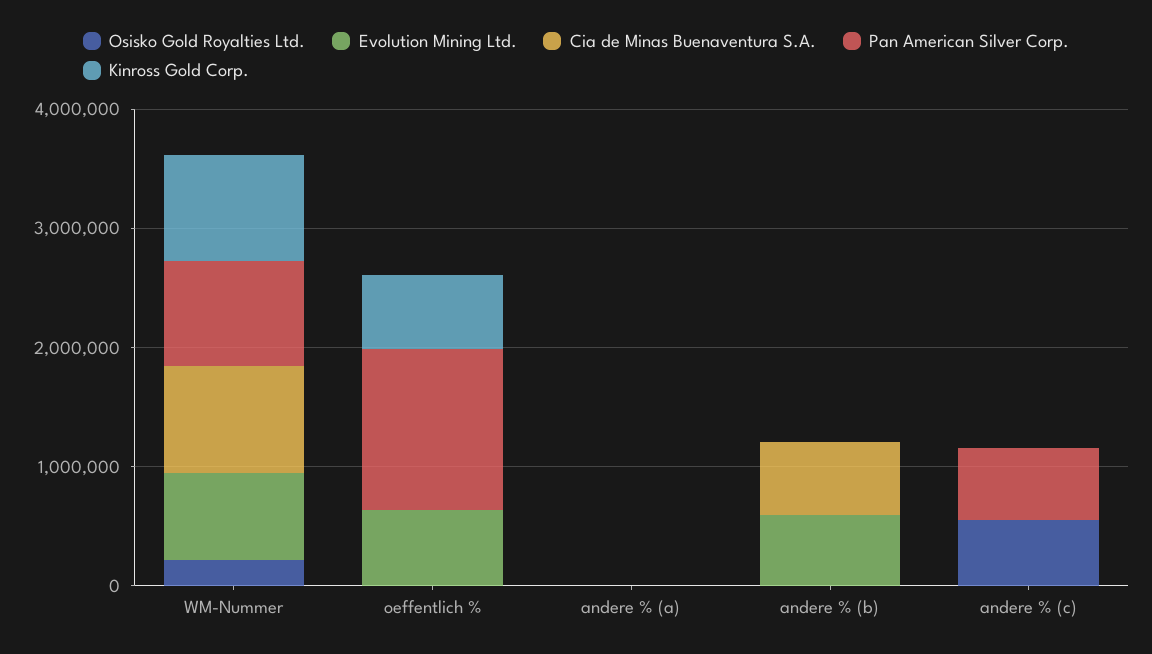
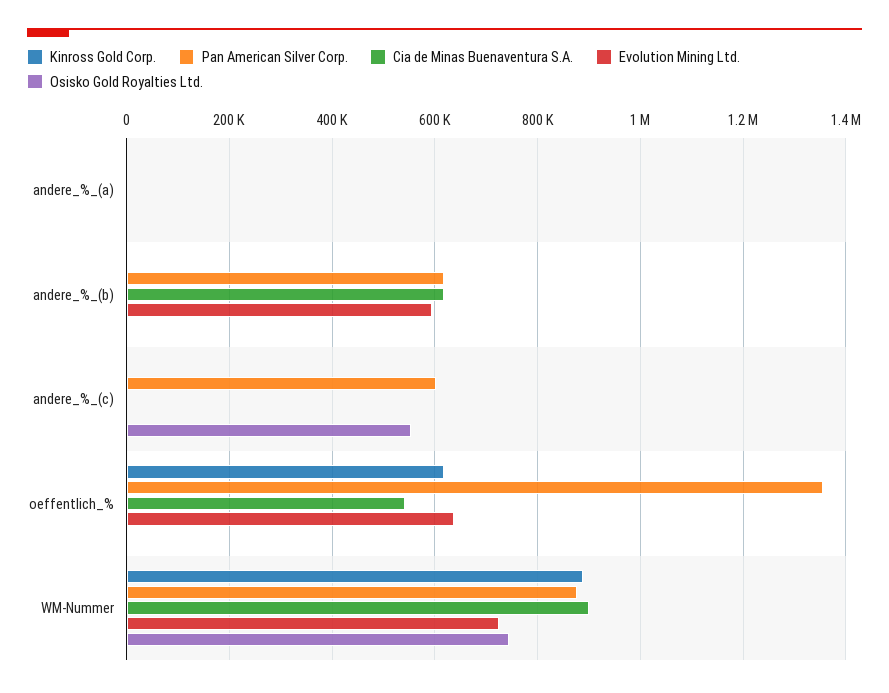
Osisko Gold Royalties Ltd., WM-Nummer: 200000 -> 740000
Cia de Minas Buenaventura S.A., oeffentlich %: 0 -> 540000
Pan American Silver Corp., andere % (b): 0 -> 620000

